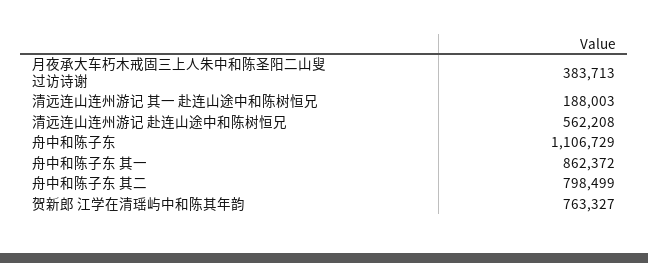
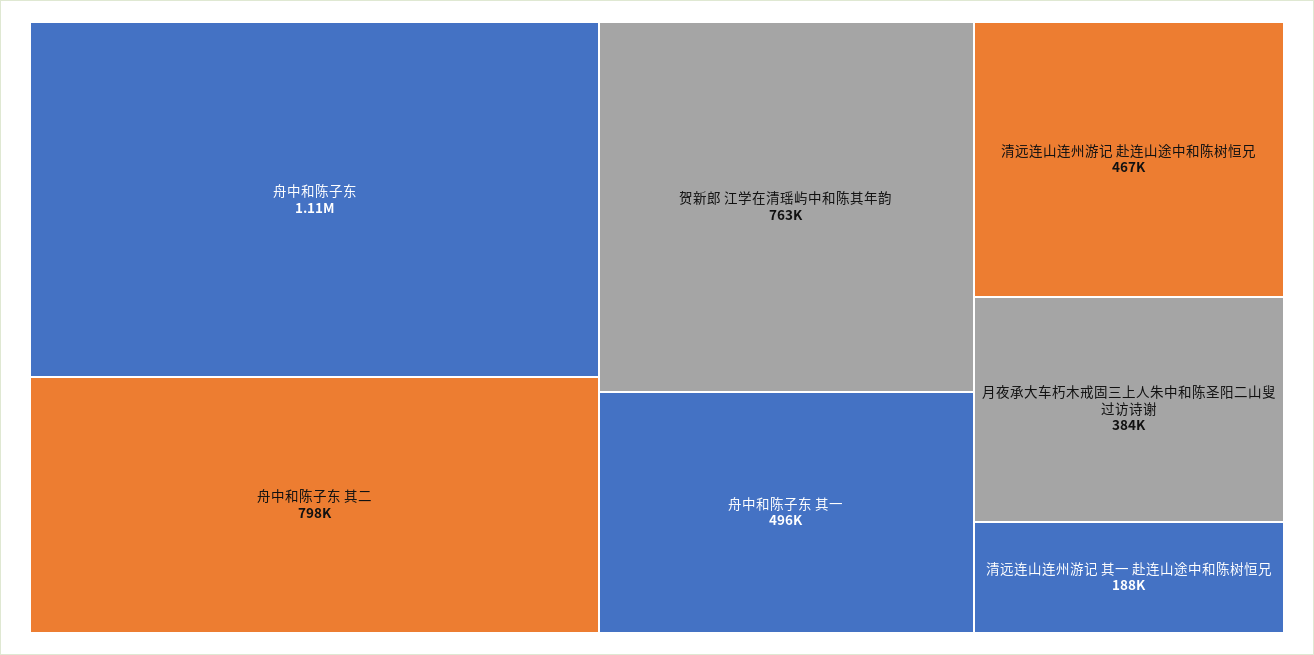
清远连山连州游记 赴连山途中和陈树恒兄: 562208 -> 467000
舟中和陈子东 其一: 862372 -> 496000

